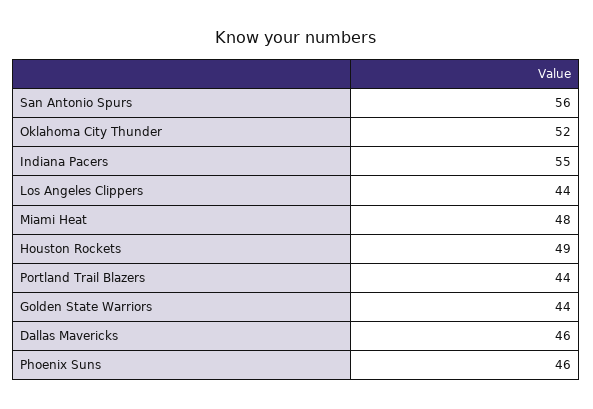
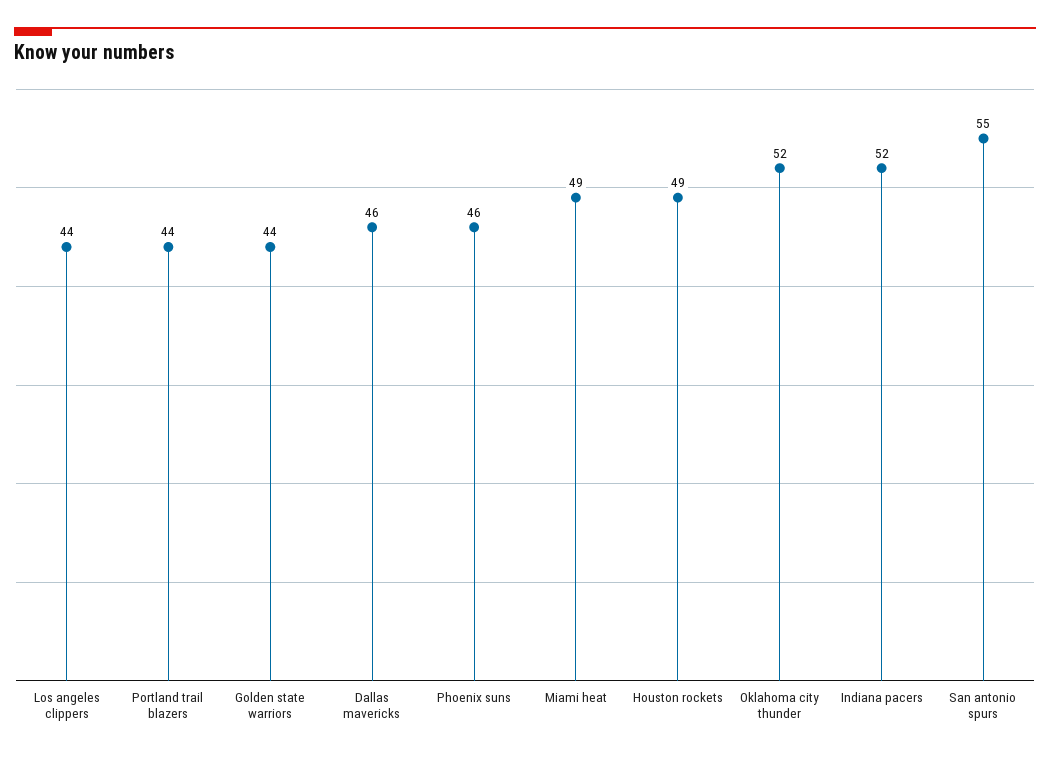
San Antonio Spurs: 56 -> 55
Indiana Pacers: 55 -> 52
Miami Heat: 48 -> 49

